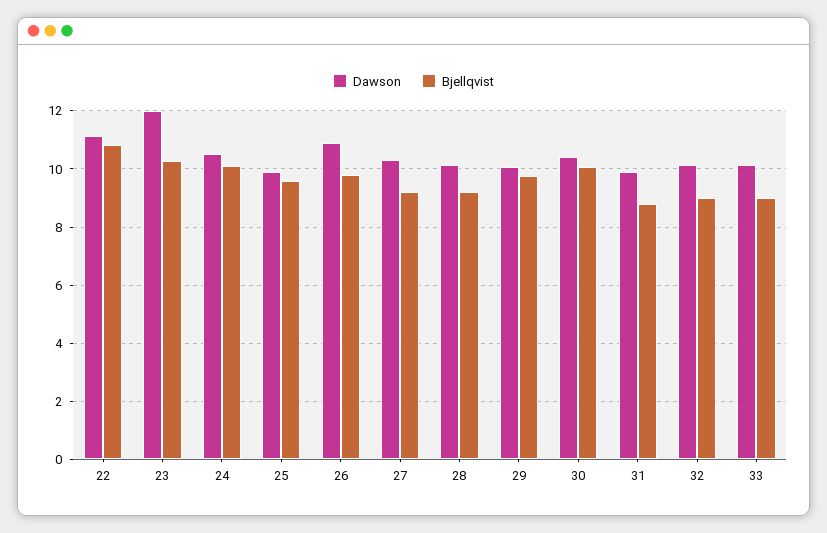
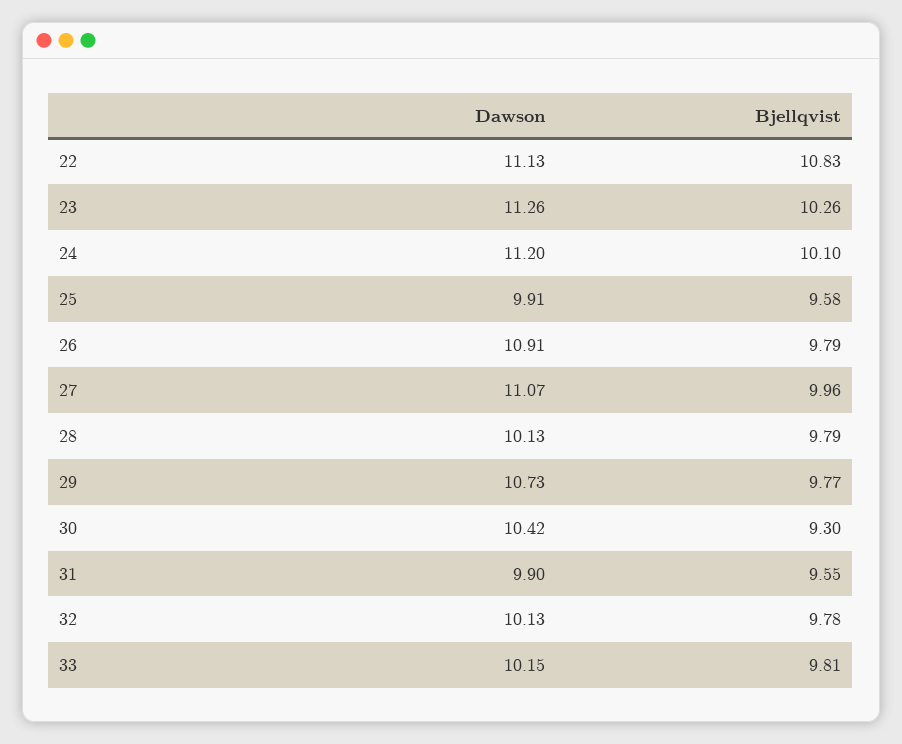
Dawson, 23: 12 -> 11.26
Dawson, 24: 10.5 -> 11.2
Dawson, 27: 10.25 -> 11.07
Bjellqvist, 27: 9.25 -> 9.96
Bjellqvist, 28: 9.25 -> 9.79
Dawson, 29: 10 -> 10.73
Bjellqvist, 30: 10 -> 9.3
Bjellqvist, 31: 8.75 -> 9.55
Bjellqvist, 32: 9 -> 9.78
Bjellqvist, 33: 9 -> 9.81

